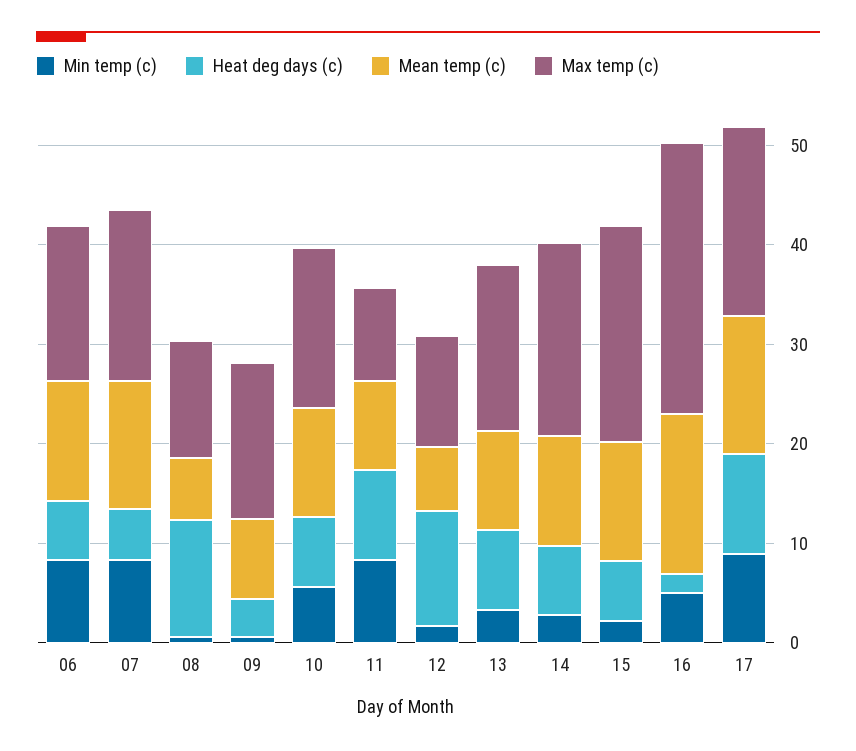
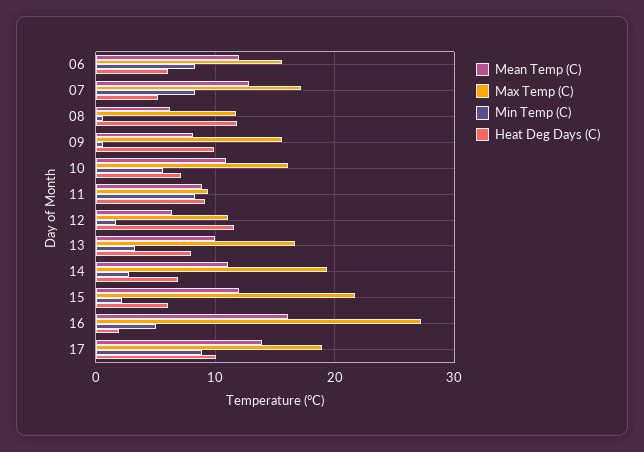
Heat deg days (c), 09: 4 -> 10

